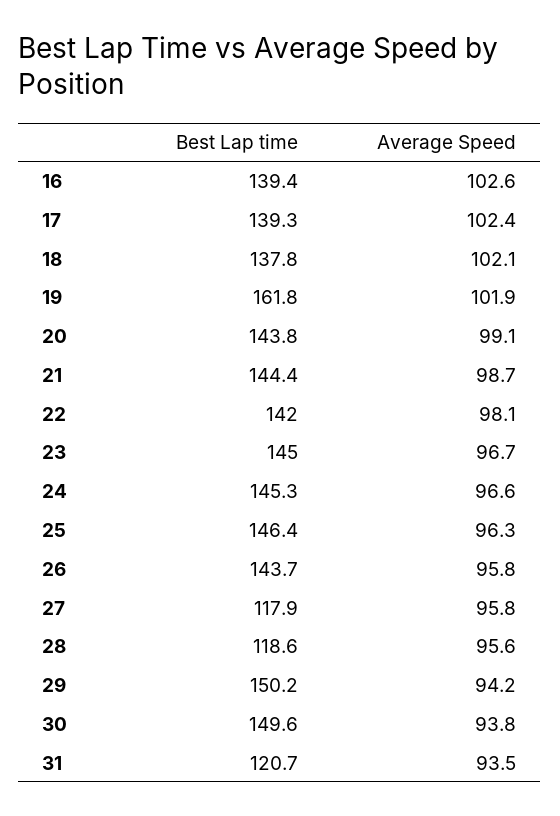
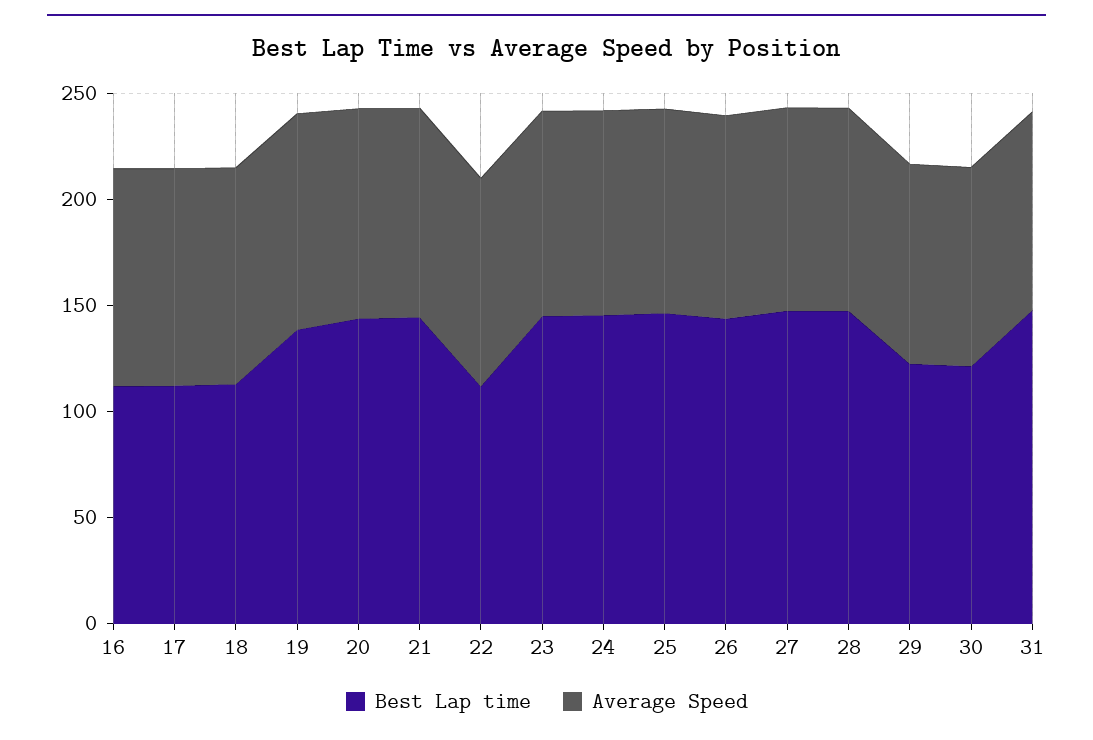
Best Lap time, 16: 139.4 -> 110
Best Lap time, 17: 139.3 -> 110
Best Lap time, 18: 137.8 -> 110
Best Lap time, 19: 161.8 -> 140
Best Lap time, 22: 142 -> 110
Best Lap time, 27: 117.9 -> 150
Best Lap time, 28: 118.6 -> 150
Best Lap time, 29: 150.2 -> 120
Best Lap time, 30: 149.6 -> 120
Best Lap time, 31: 120.7 -> 150

